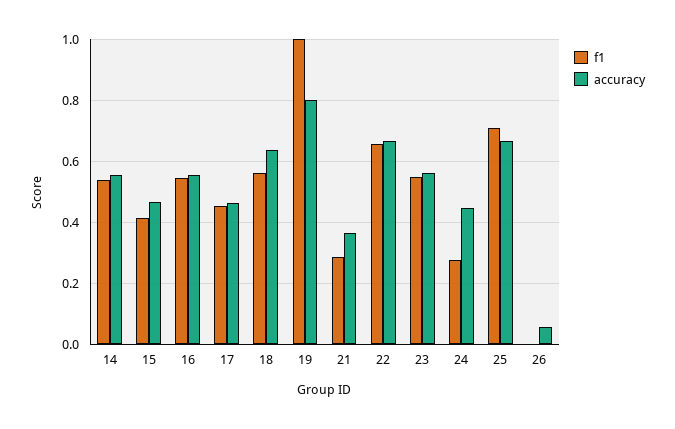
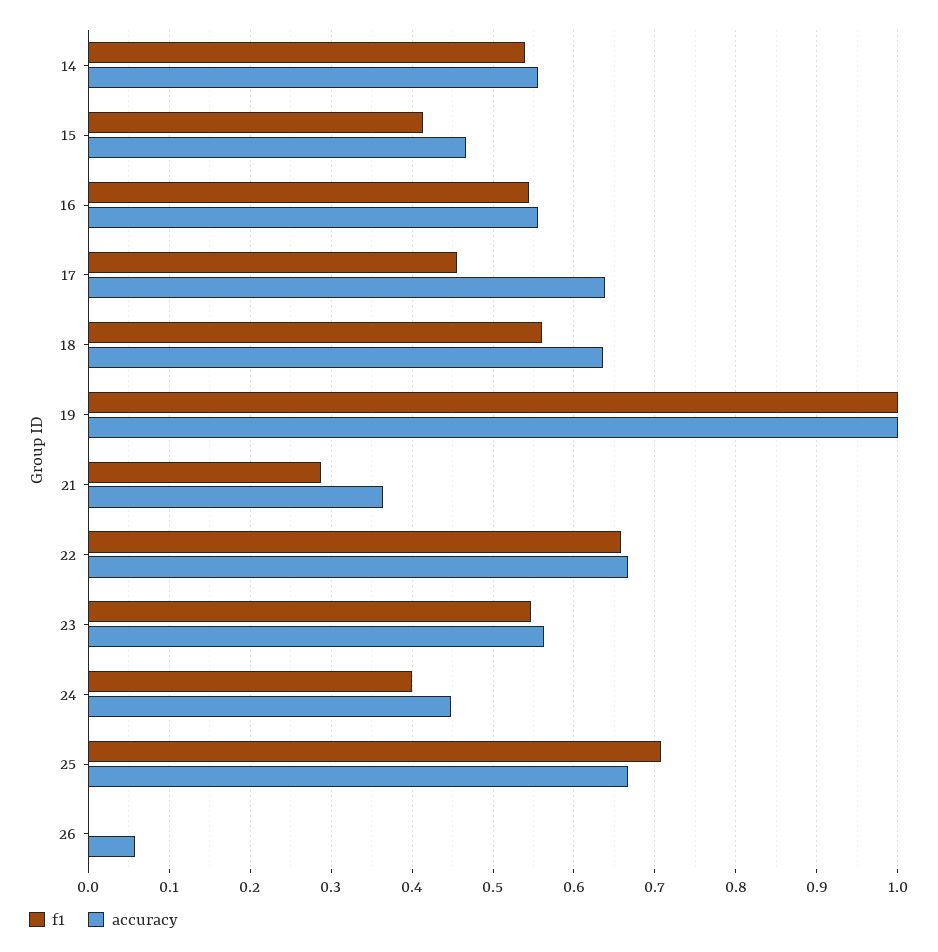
accuracy, 17: 0.46 -> 0.64
accuracy, 19: 0.8 -> 1
f1, 24: 0.28 -> 0.4

